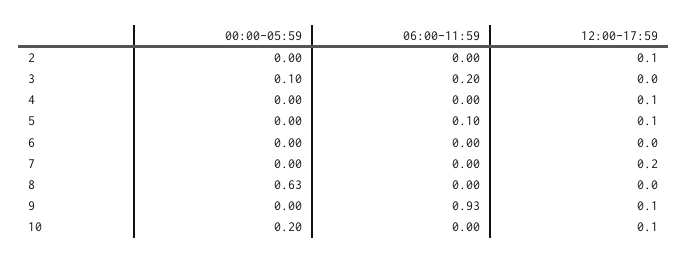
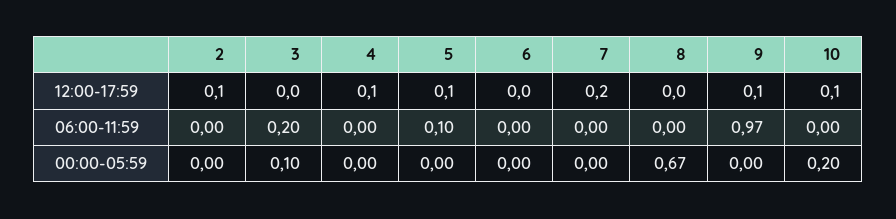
00:00-05:59, 8: 0.63 -> 0.67
06:00-11:59, 9: 0.93 -> 0.97

